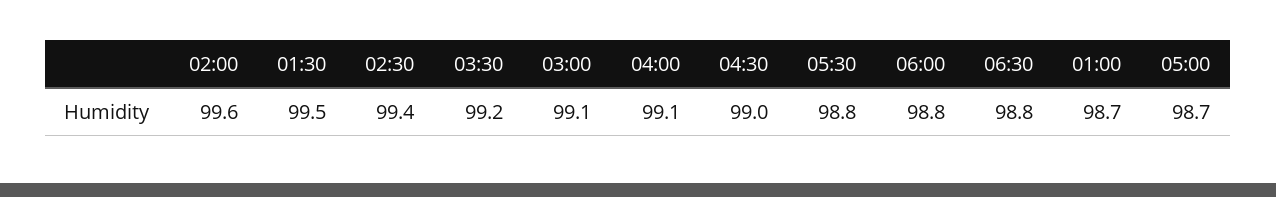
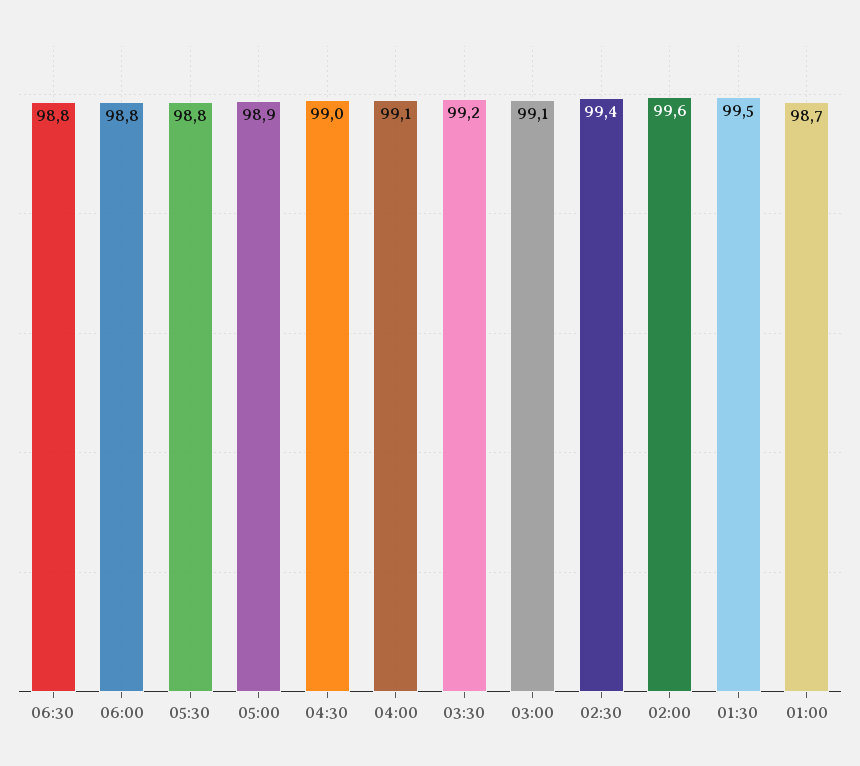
05:00: 98.7 -> 98.9

